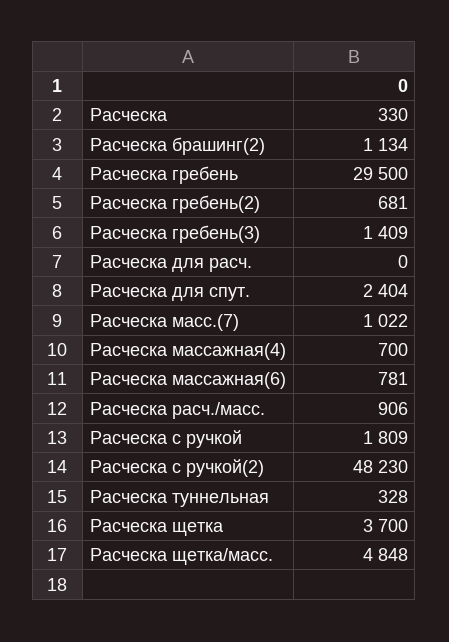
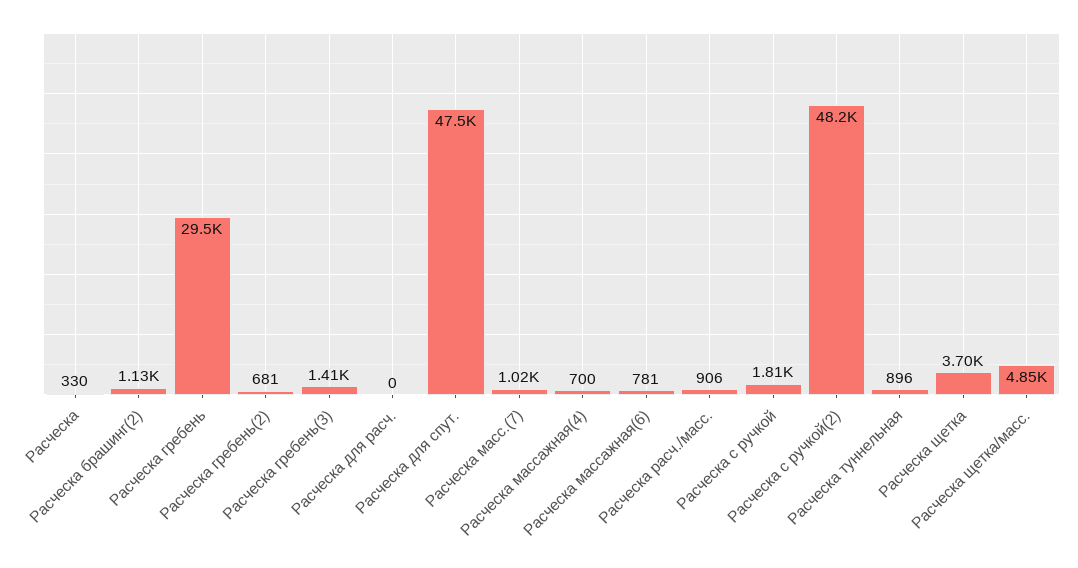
Расческа для спут.: 2404 -> 47500
Расческа туннельная: 328 -> 896

